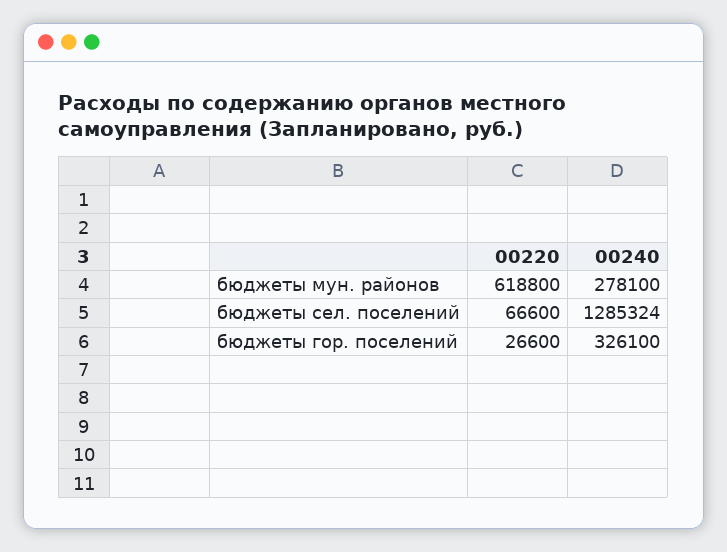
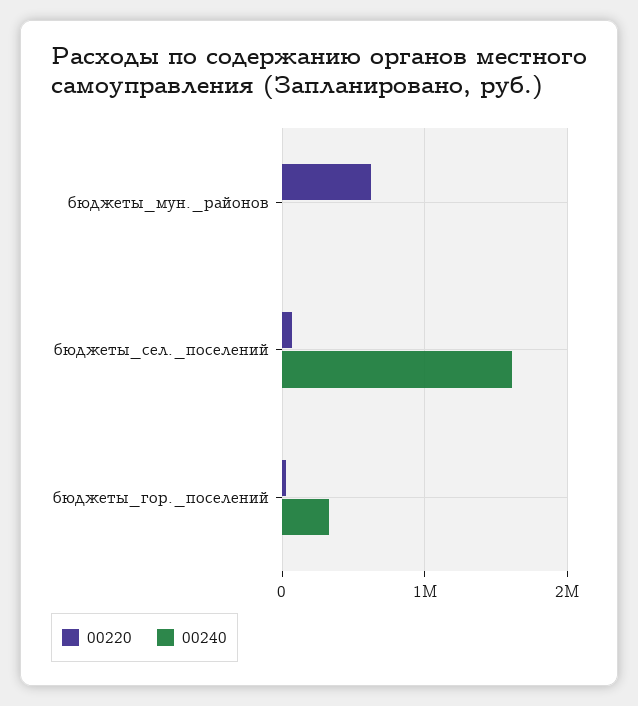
00240, бюджеты мун. районов: 278100 -> 0
00240, бюджеты сел. поселений: 1285324 -> 1600000

